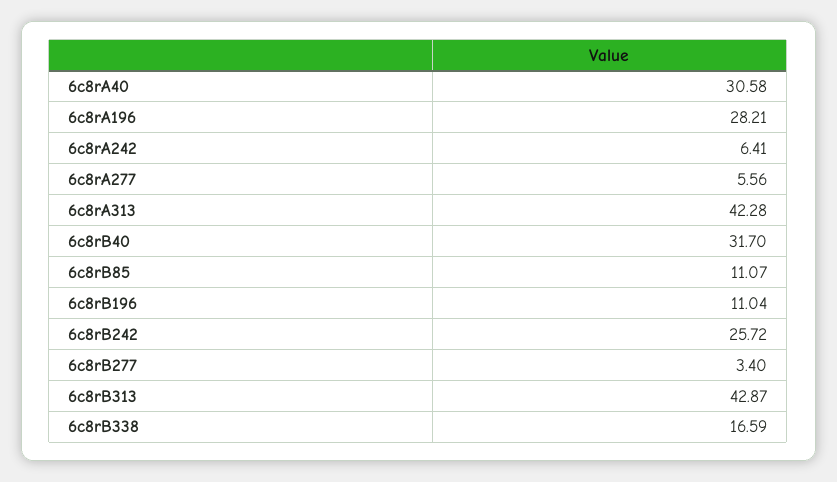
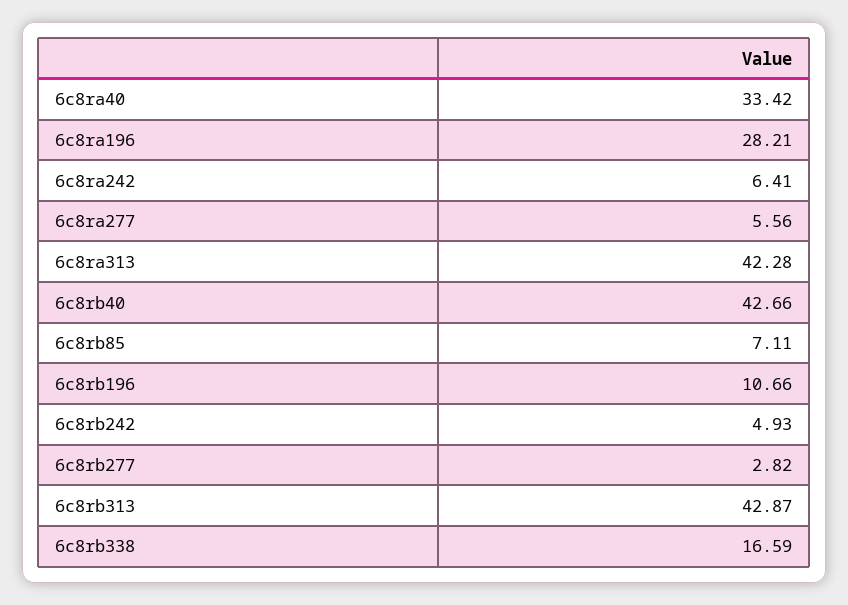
6c8rA40: 30.58 -> 33.42
6c8rB40: 31.7 -> 42.66
6c8rB85: 11.07 -> 7.11
6c8rB196: 11.04 -> 10.66
6c8rB242: 25.72 -> 4.93
6c8rB277: 3.4 -> 2.82

